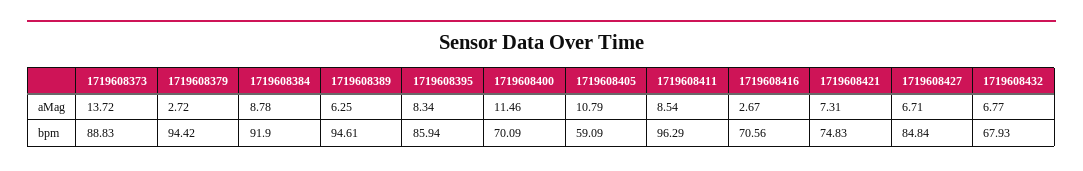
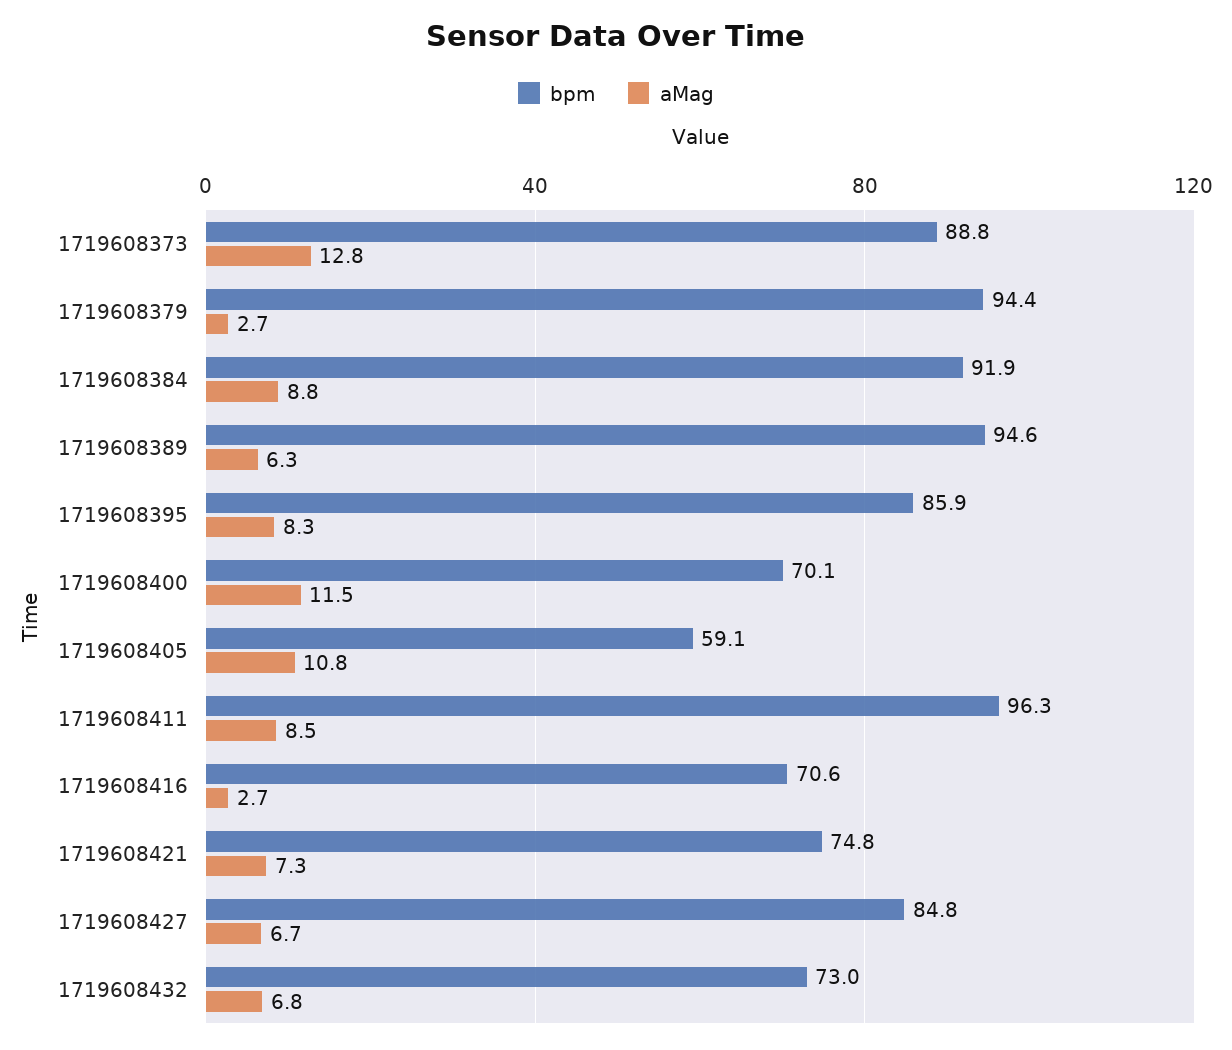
aMag, 1719608373: 13.72 -> 12.8
bpm, 1719608432: 67.93 -> 73

